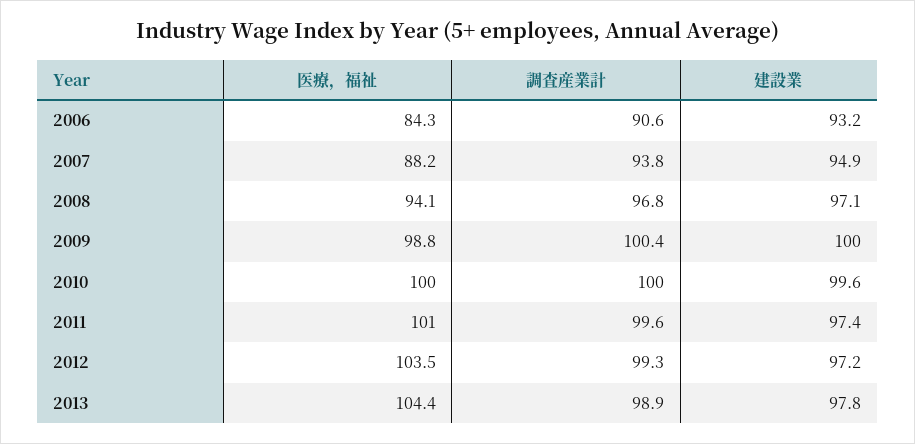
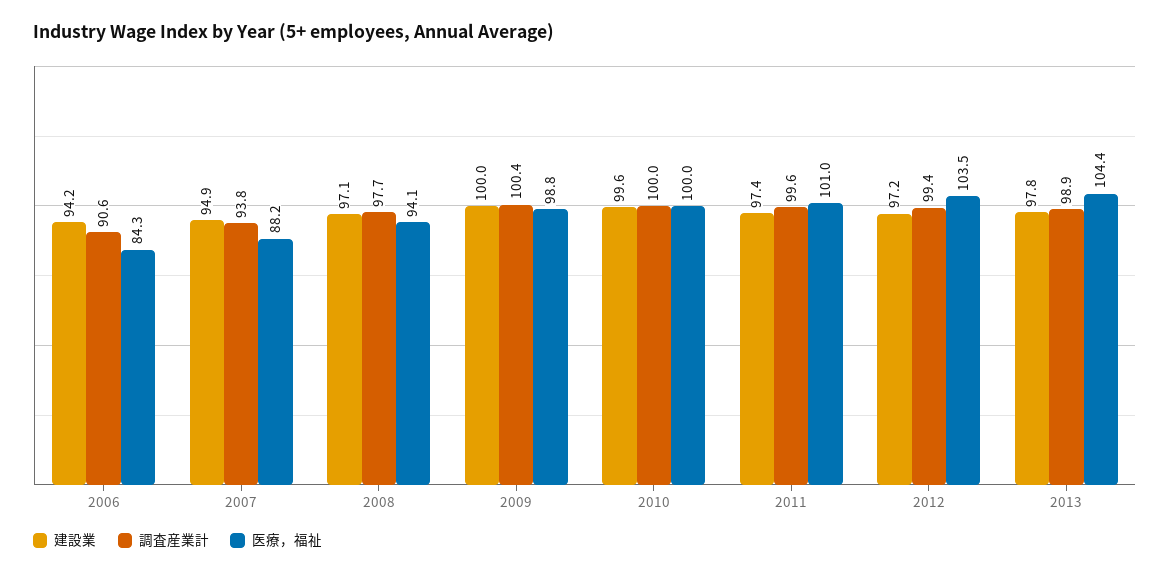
建設業, 2006: 93.2 -> 94.2
調査産業計, 2008: 96.8 -> 97.7
調査産業計, 2012: 99.3 -> 99.4

